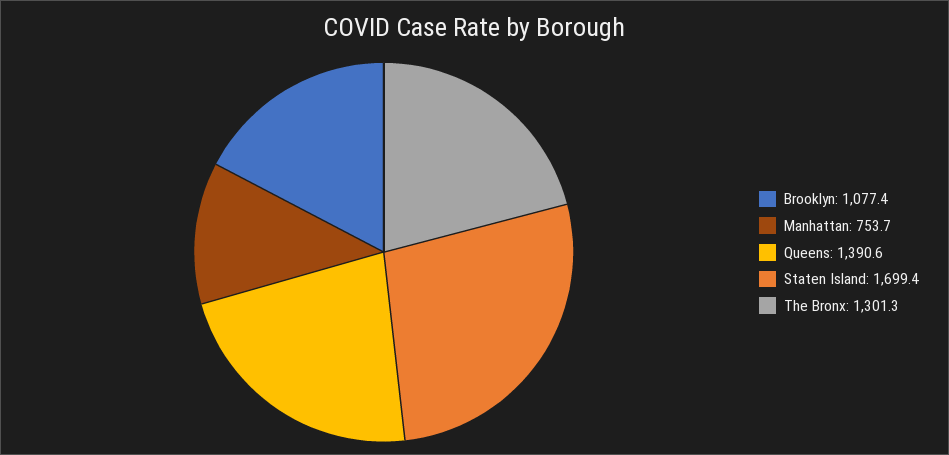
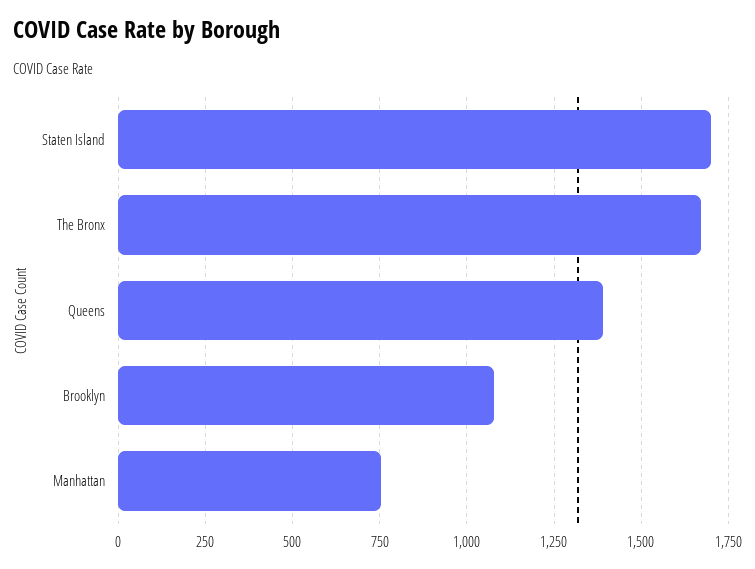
The Bronx: 1301.3 -> 1675

